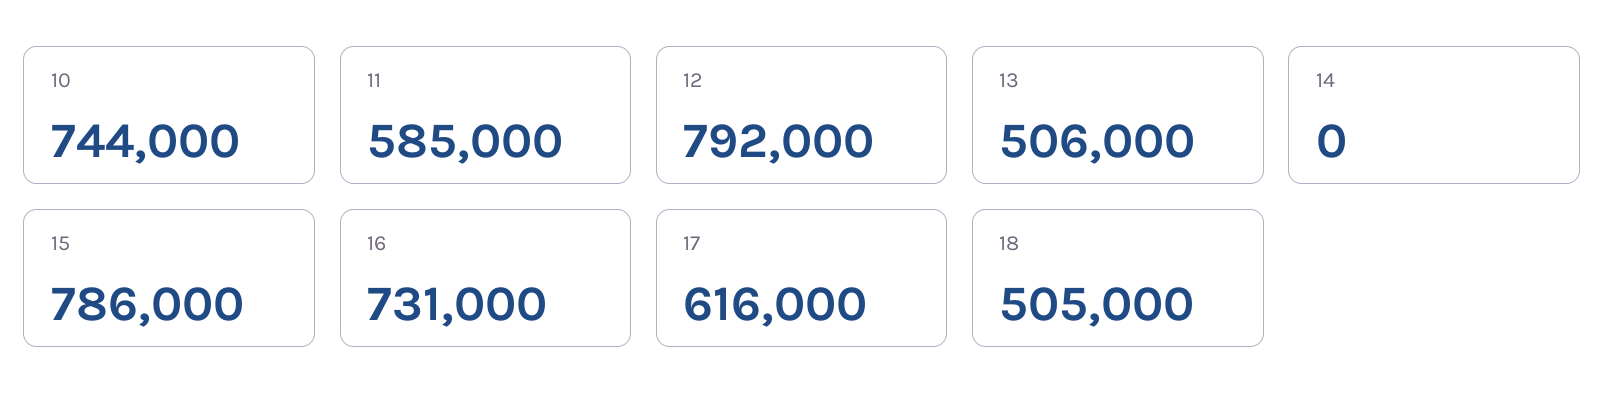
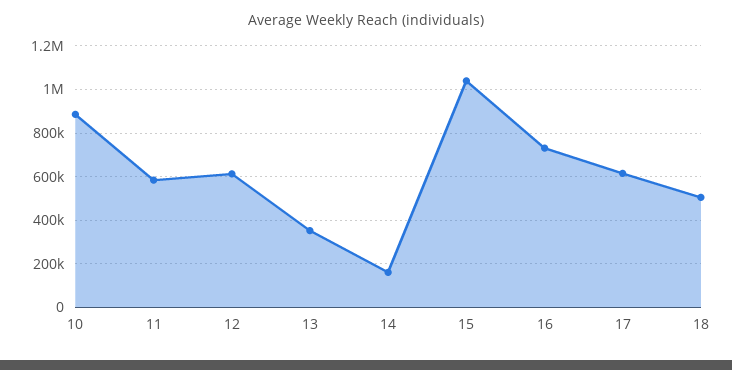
10: 744000 -> 900000
12: 792000 -> 600000
13: 506000 -> 350000
14: 0 -> 150000
15: 786000 -> 1050000

